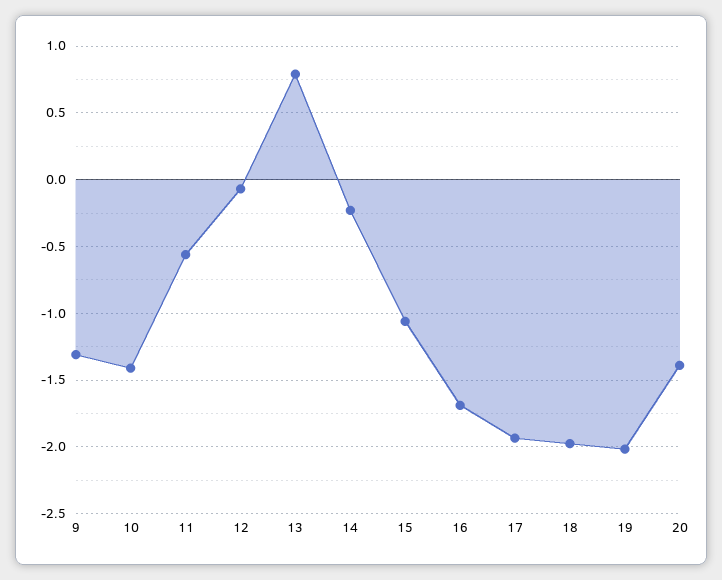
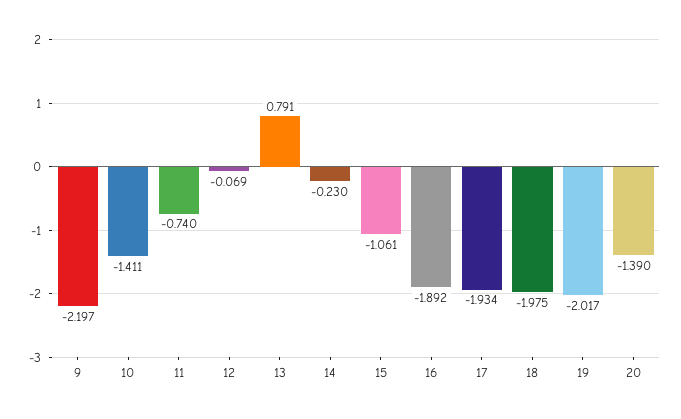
9: -1.3 -> -2.197
11: -0.55 -> -0.74
16: -1.7 -> -1.892

